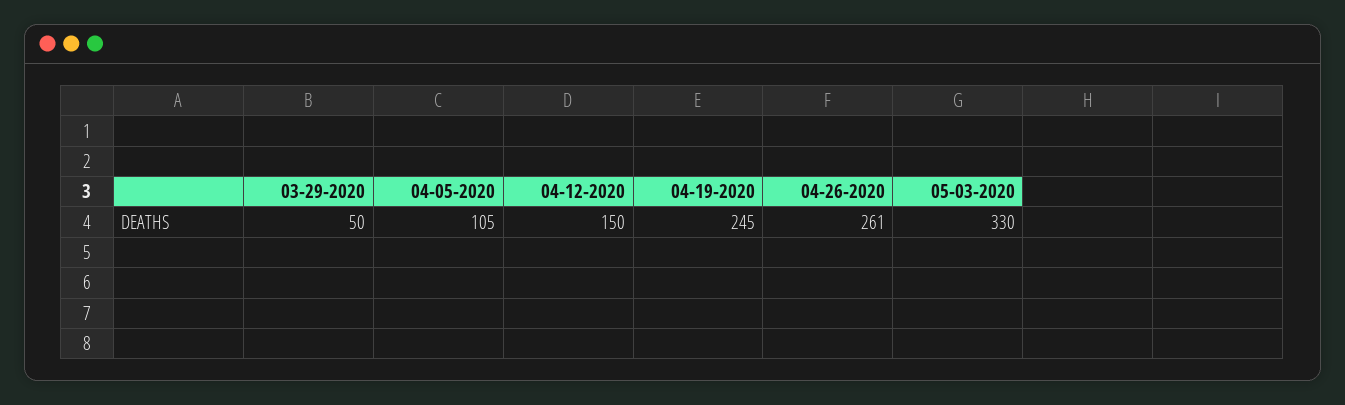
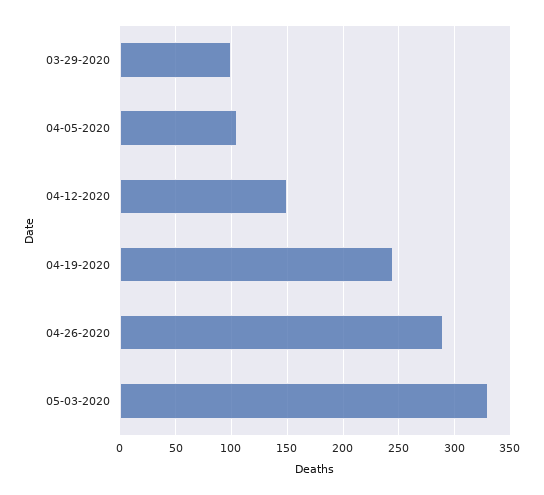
03-29-2020: 50 -> 100
04-26-2020: 261 -> 290

